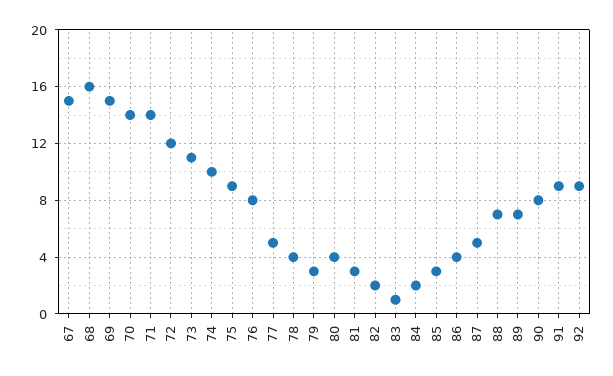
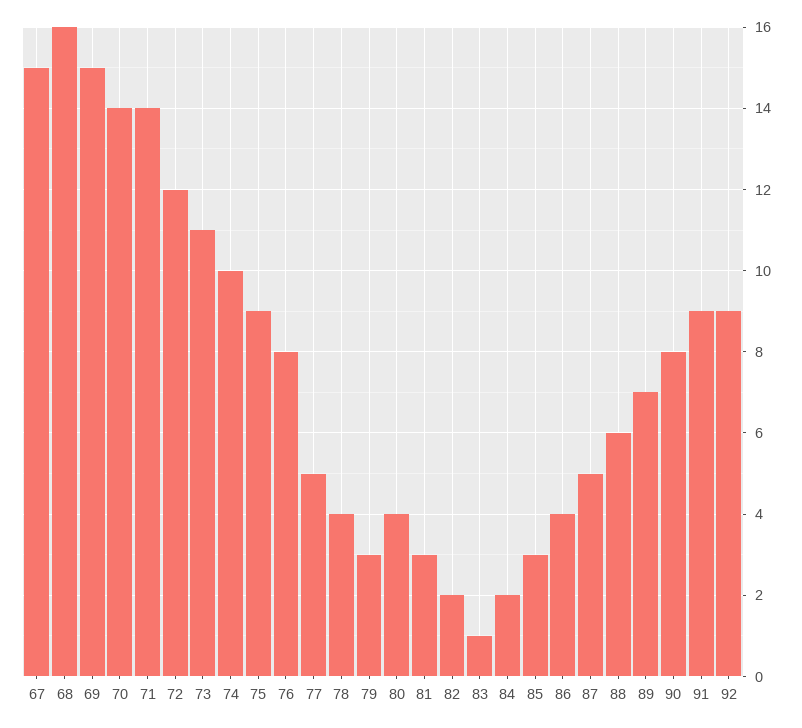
88: 7 -> 6

